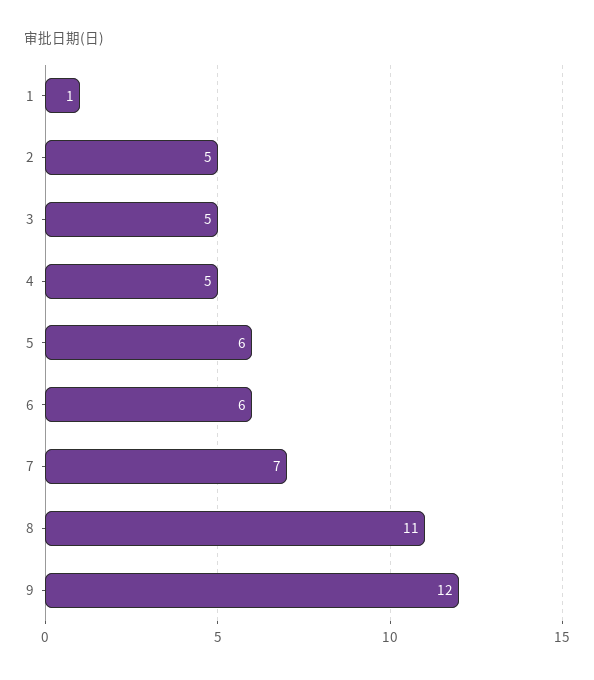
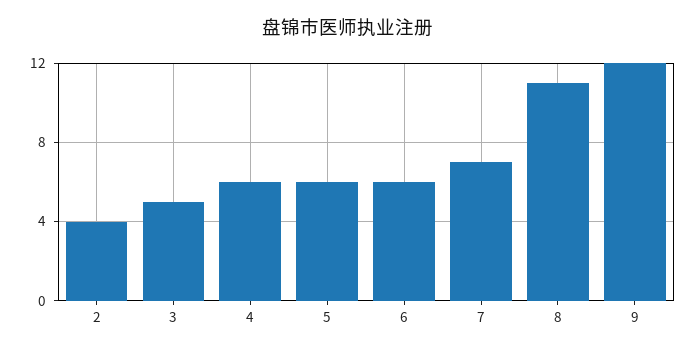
1: 1 -> none
2: 5 -> 4
4: 5 -> 6

